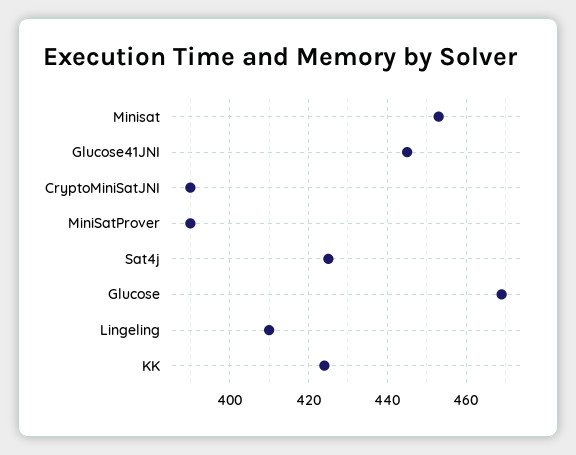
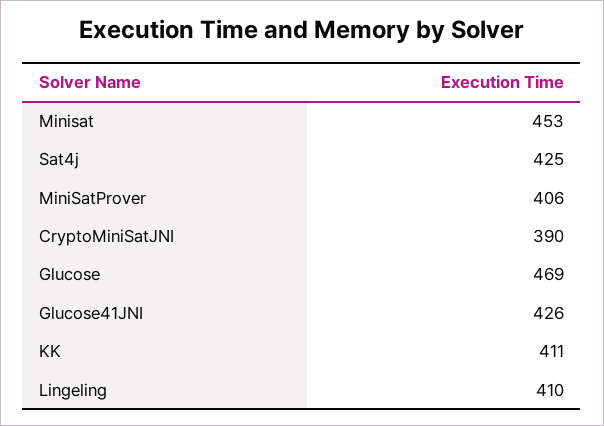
Glucose41JNI: 445 -> 426
MiniSatProver: 390 -> 406
KK: 425 -> 411

